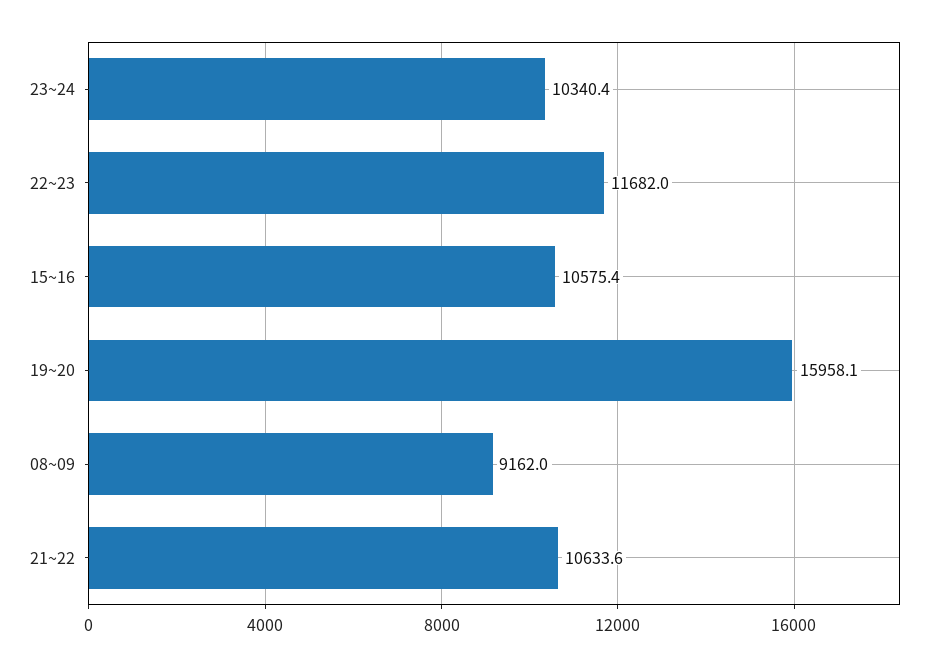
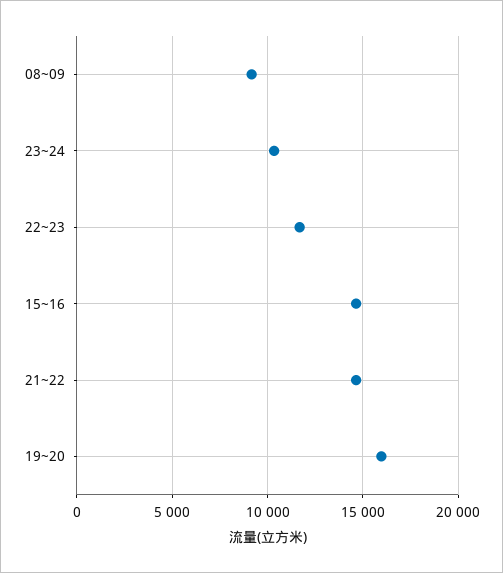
15~16: 10575.4 -> 14500
21~22: 10633.6 -> 14500

